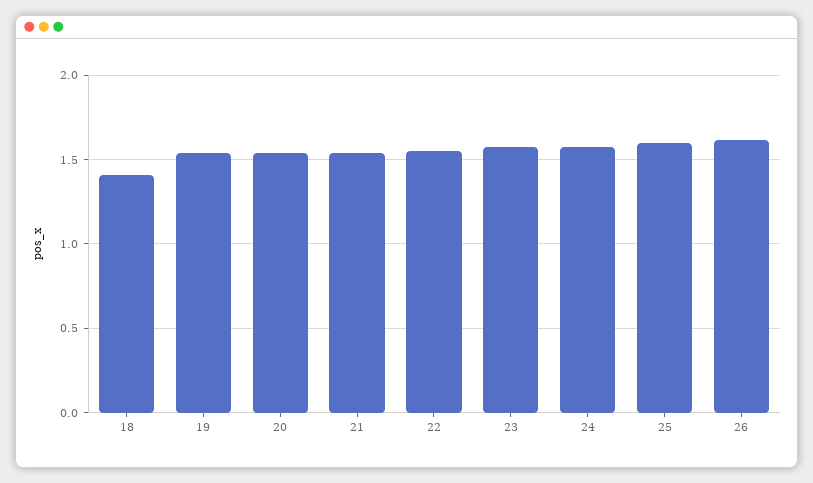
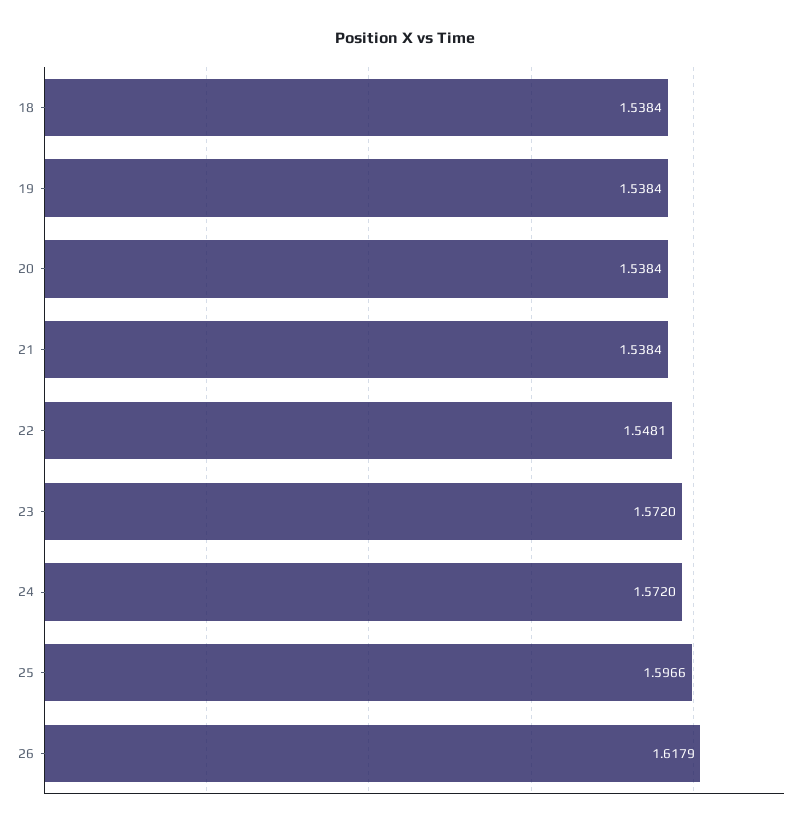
18: 1.4 -> 1.5384

